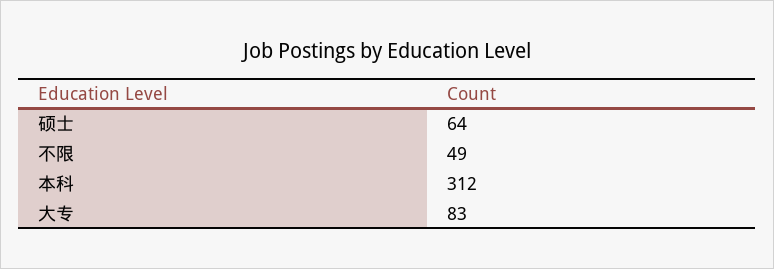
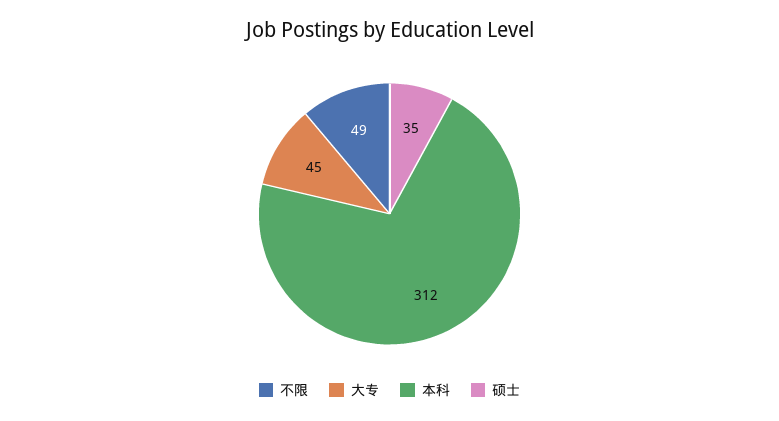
硕士: 64 -> 35
大专: 83 -> 45

